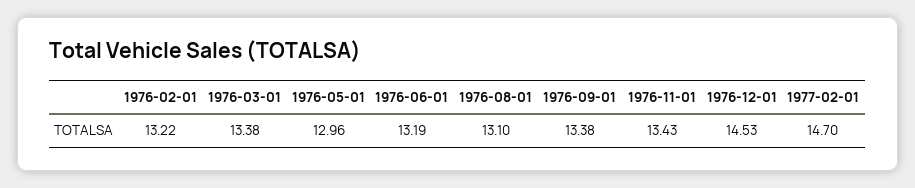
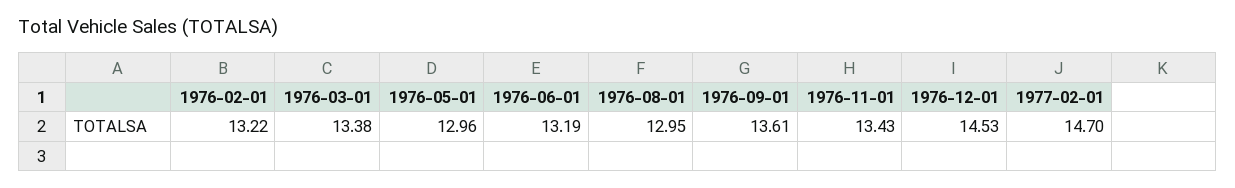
1976-08-01: 13.1 -> 12.95
1976-09-01: 13.38 -> 13.61

